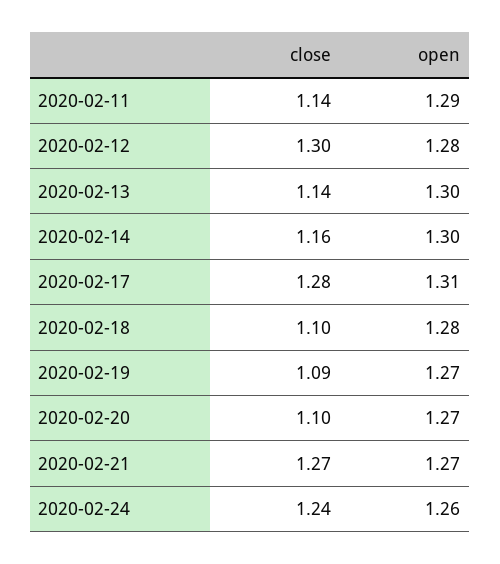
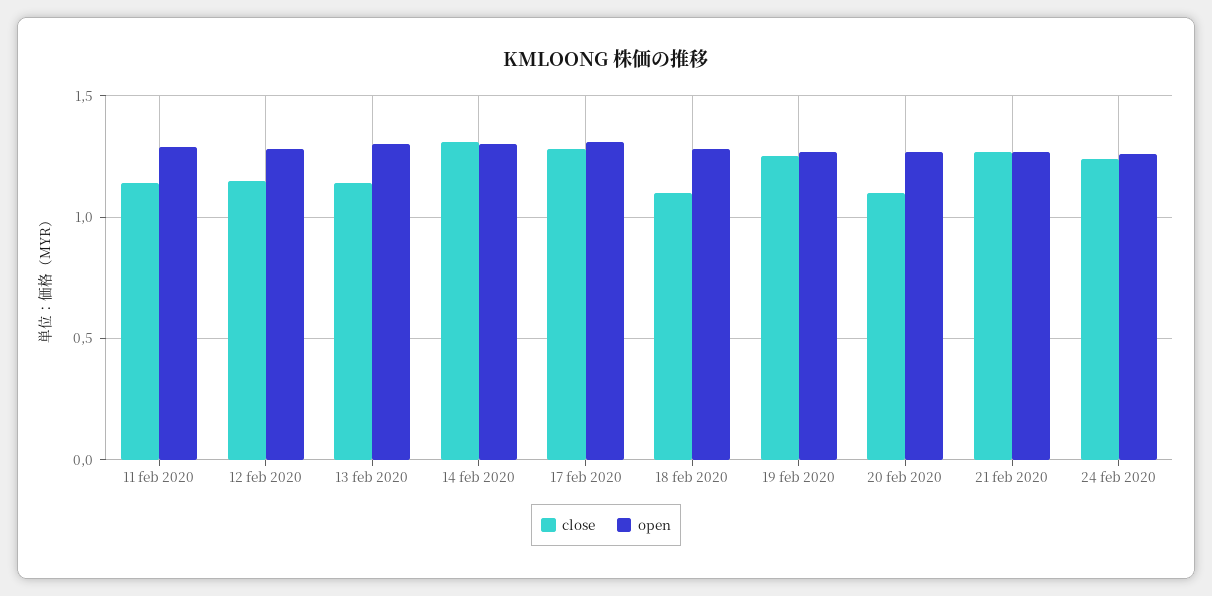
close, 2020-02-12: 1.3 -> 1.15
close, 2020-02-14: 1.16 -> 1.3
close, 2020-02-19: 1.09 -> 1.25

